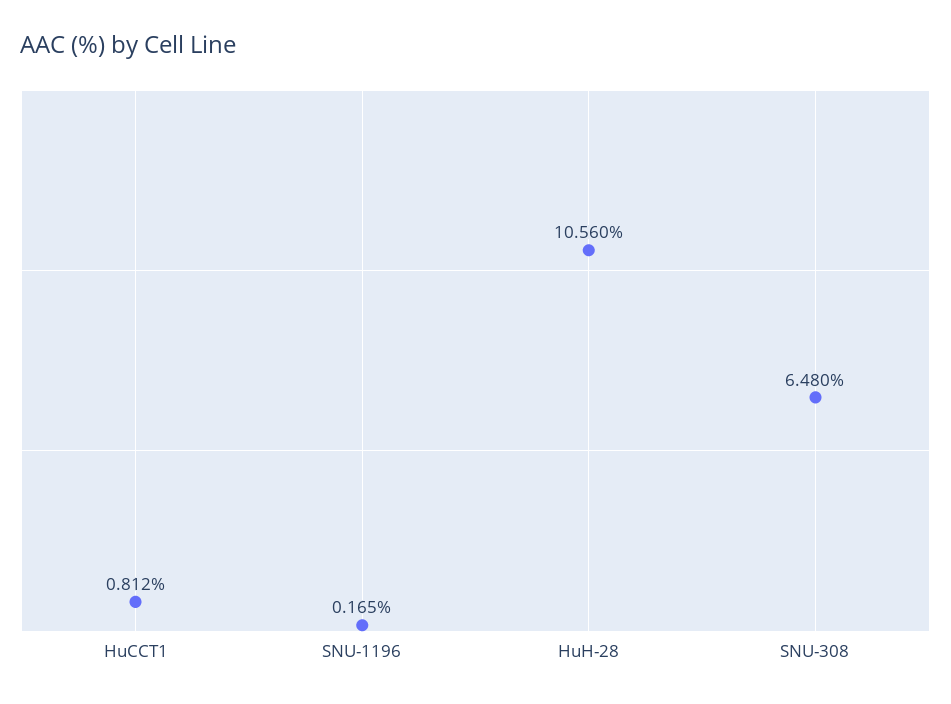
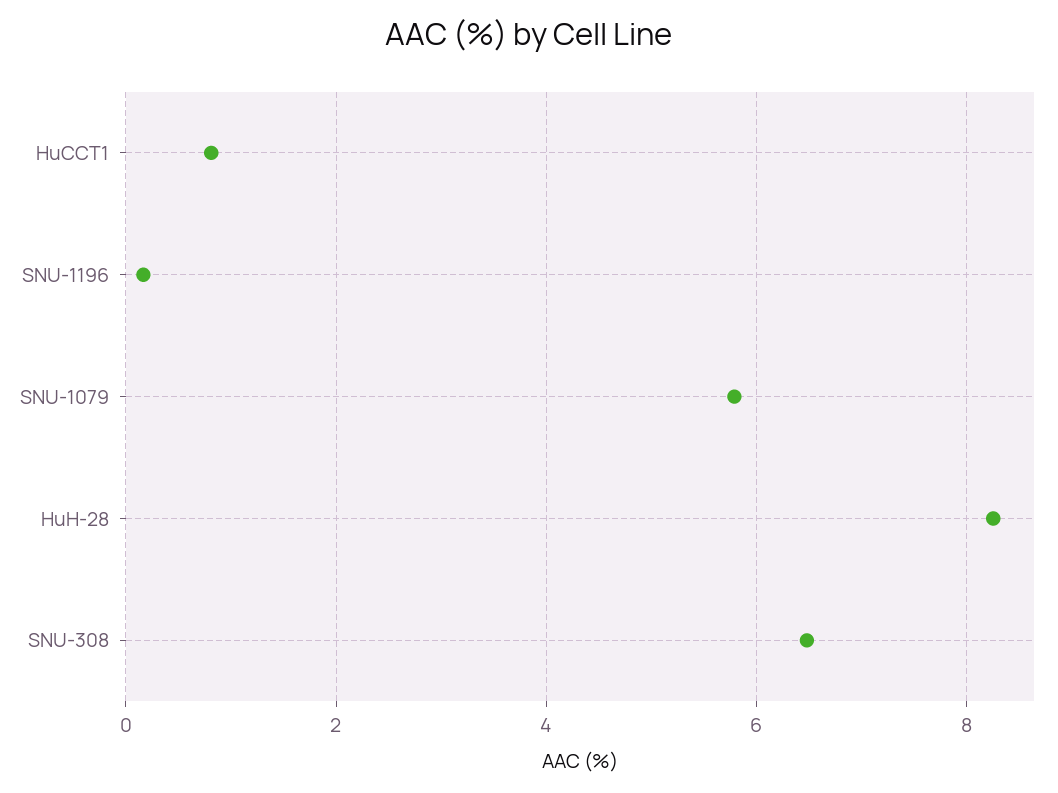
HuH-28: 10.56 -> 8.2
SNU-1079: none -> 5.8

